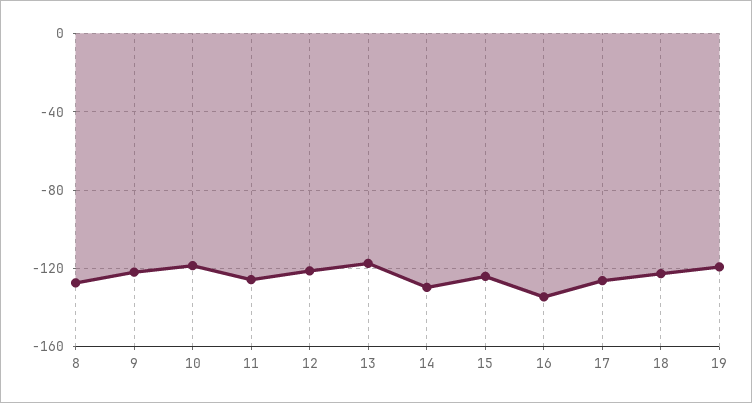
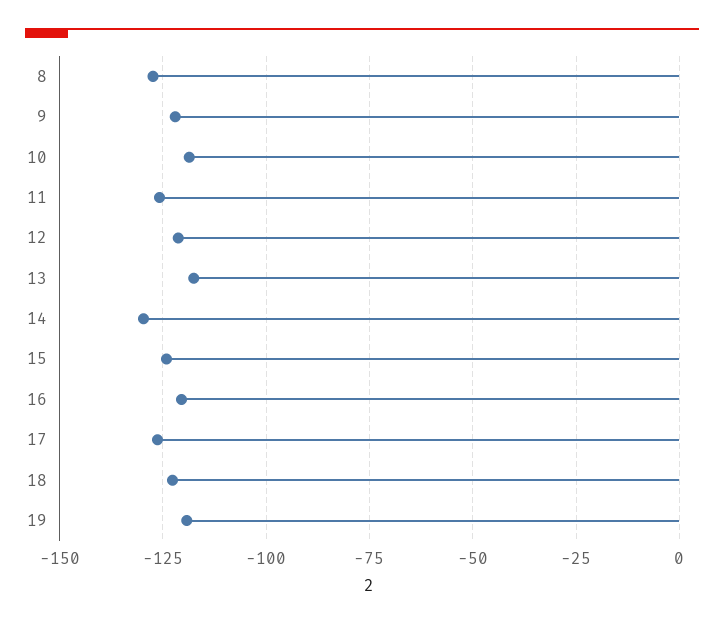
16: -135 -> -120

